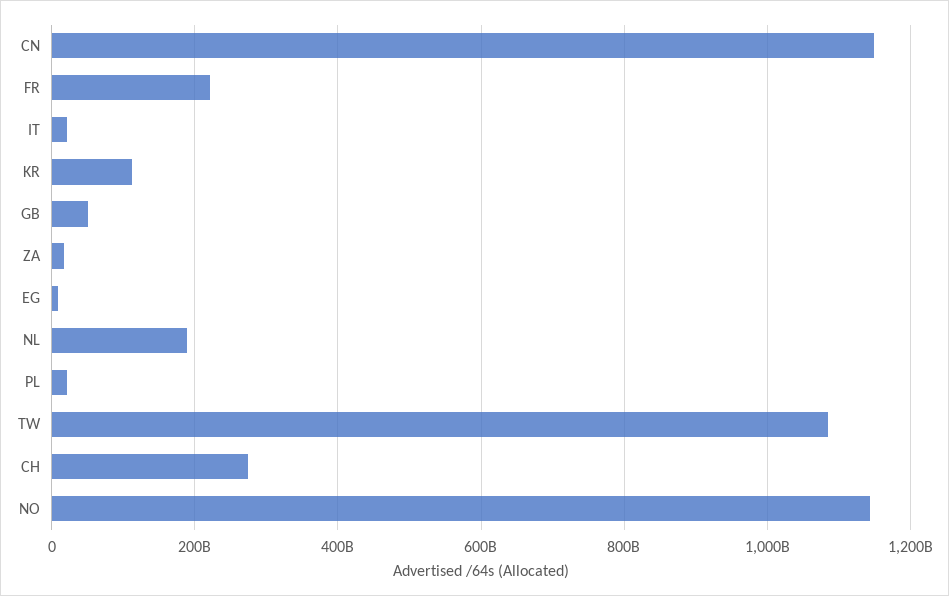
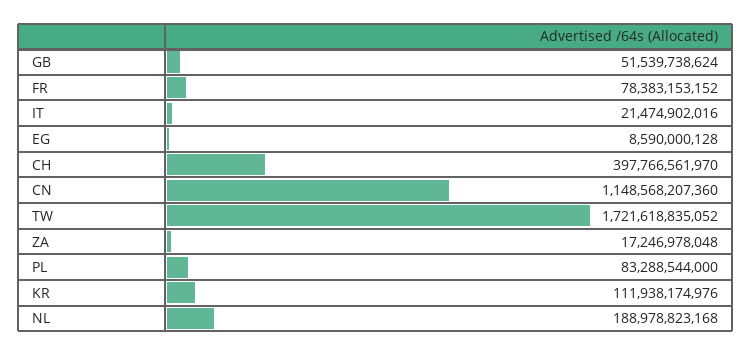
FR: 220000000000 -> 78383153152
PL: 20000000000 -> 83288544000
TW: 1080000000000 -> 1721618835052
CH: 280000000000 -> 397766561970
NO: 1140000000000 -> none

